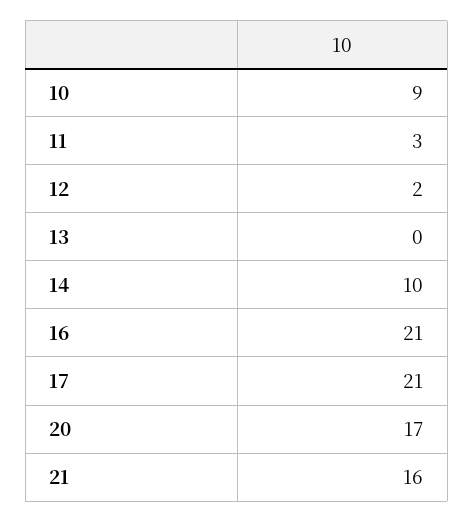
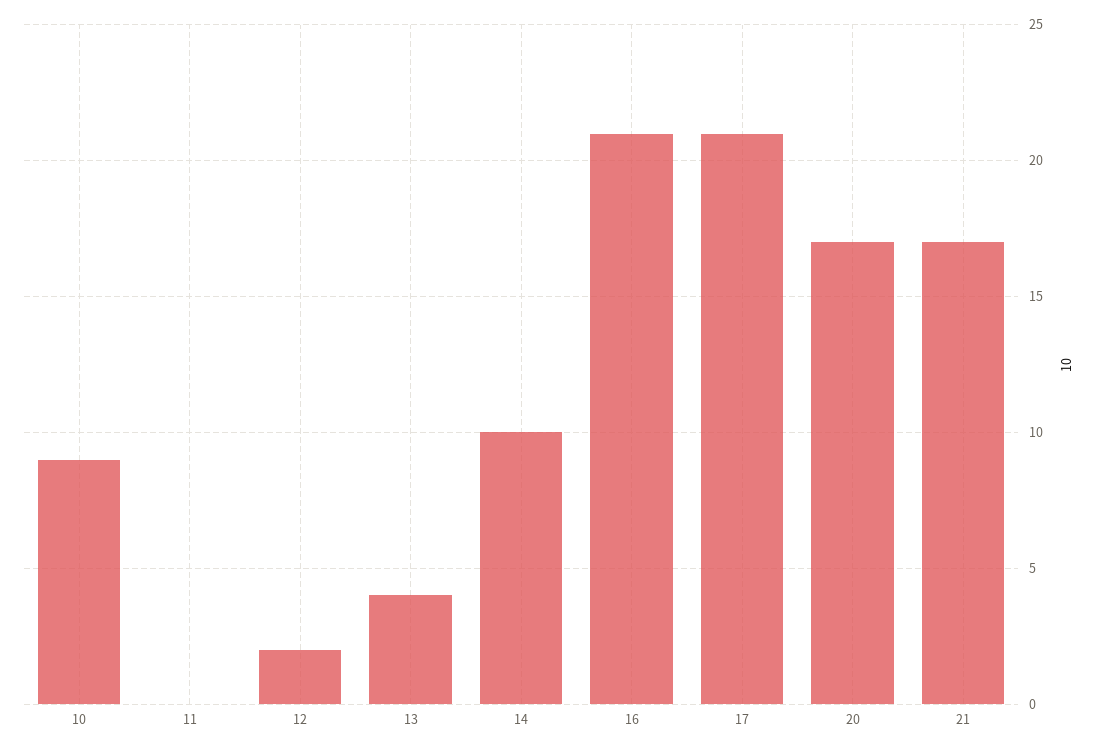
11: 3 -> 0
13: 0 -> 4
21: 16 -> 17

